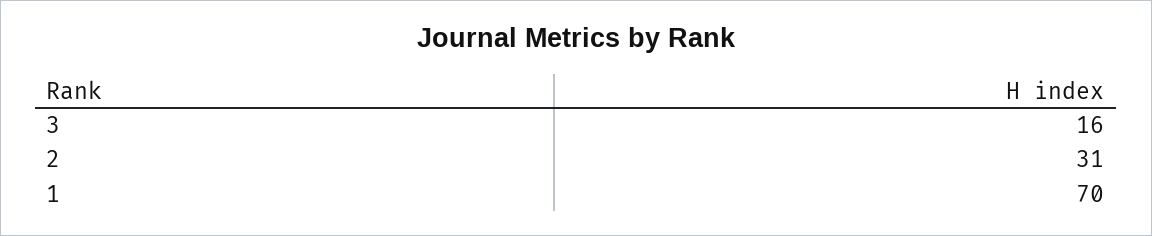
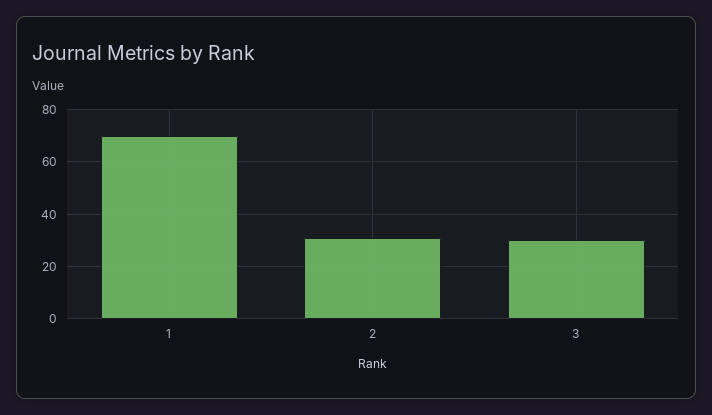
3: 16 -> 30

